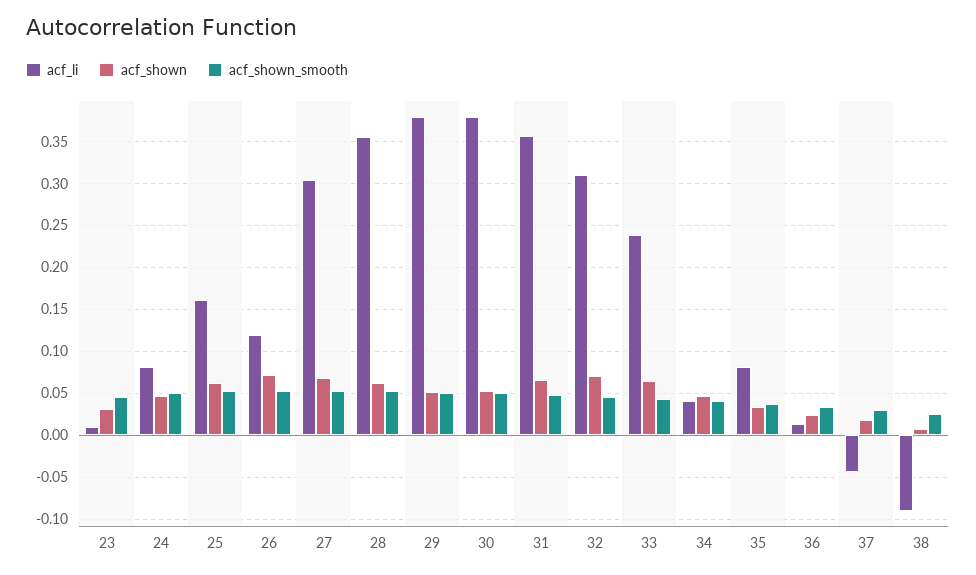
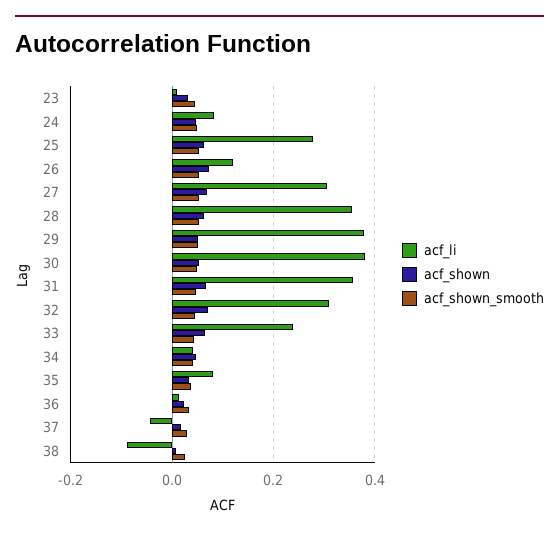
acf_li, 25: 0.16 -> 0.28

